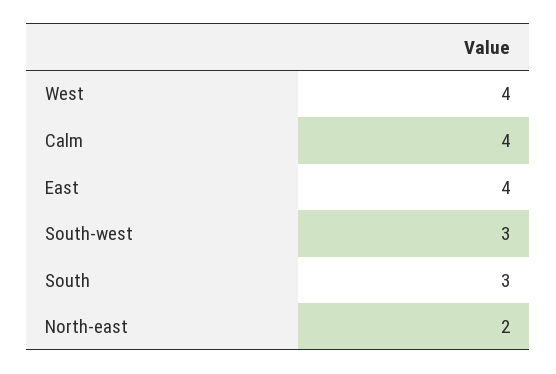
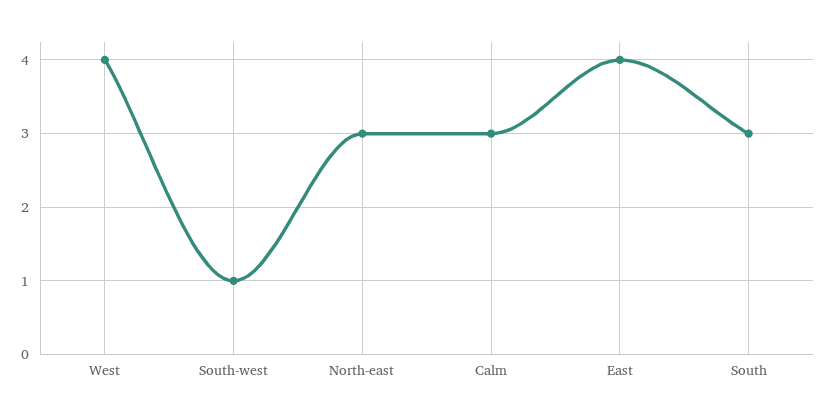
Calm: 4 -> 3
South-west: 3 -> 1
North-east: 2 -> 3

